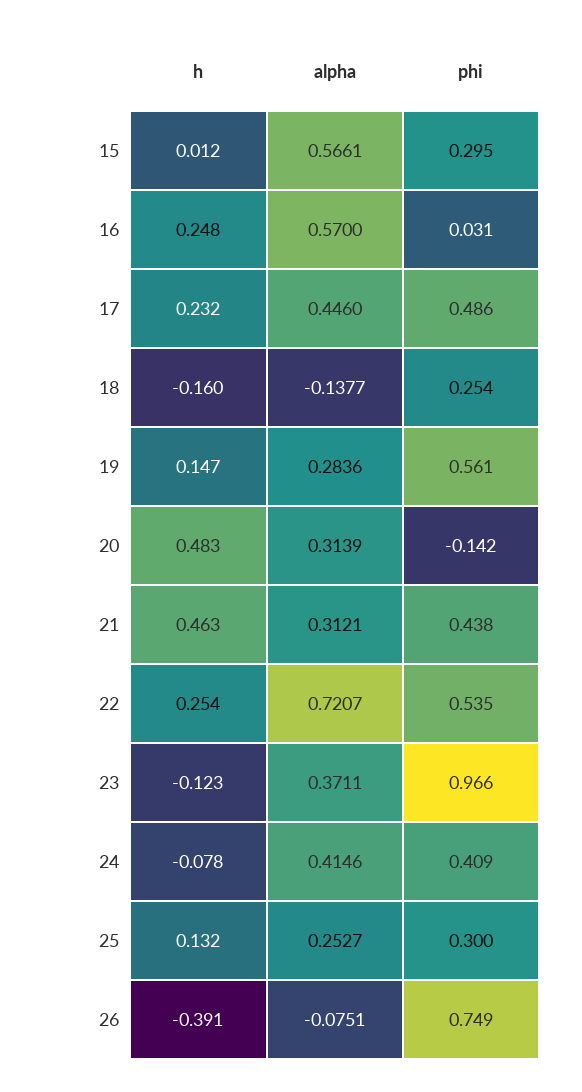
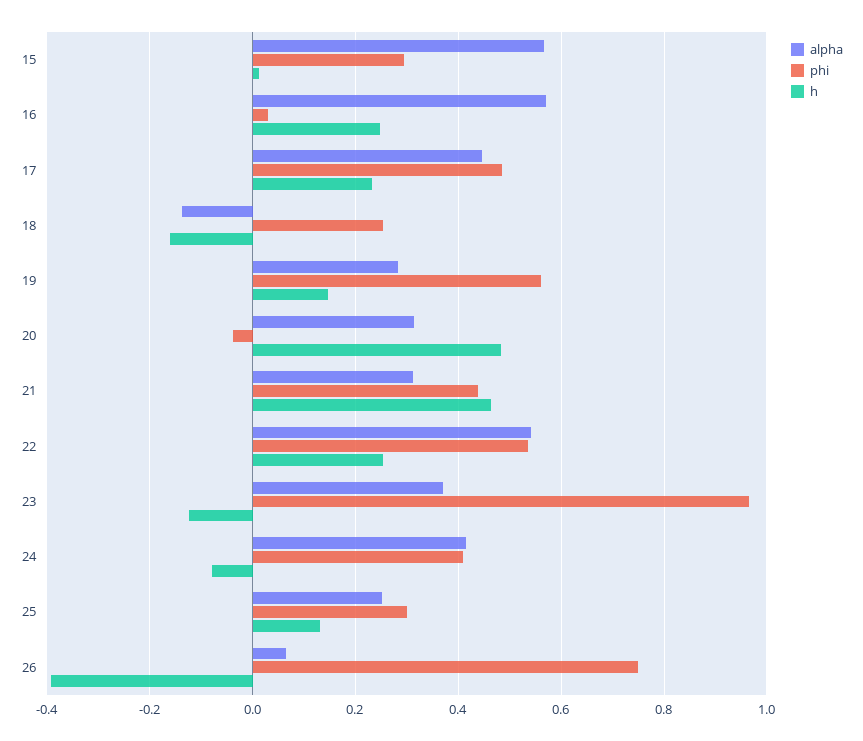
phi, 20: -0.142 -> -0.04
alpha, 22: 0.7207 -> 0.54
alpha, 26: -0.0751 -> 0.06

